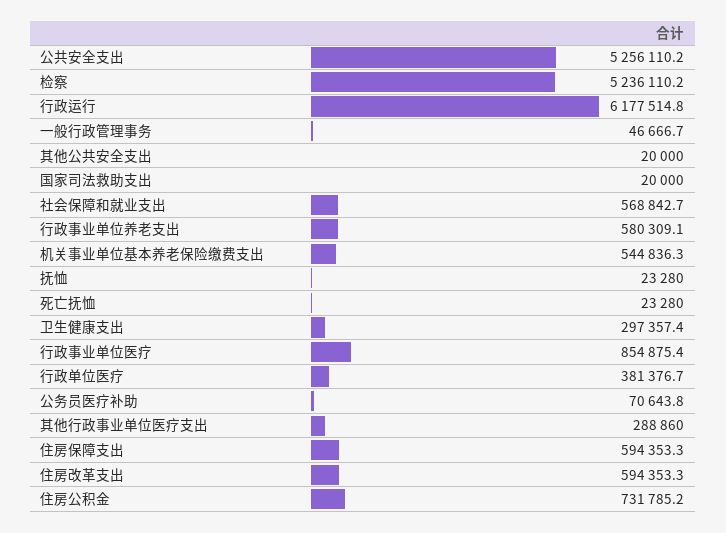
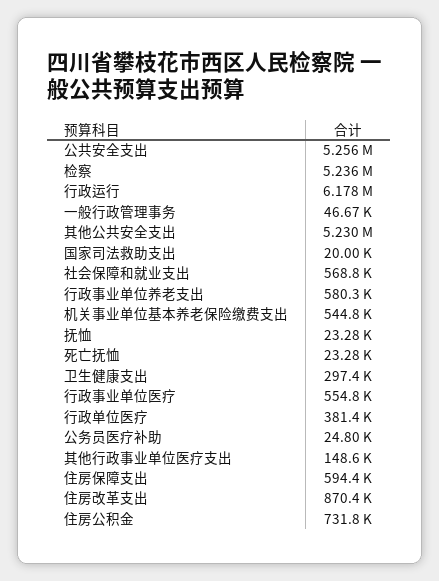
其他公共安全支出: 20000 -> 5230000
行政事业单位医疗: 854875.4 -> 554800
公务员医疗补助: 70643.8 -> 24800
其他行政事业单位医疗支出: 288860 -> 148600
住房改革支出: 594353.3 -> 870400

